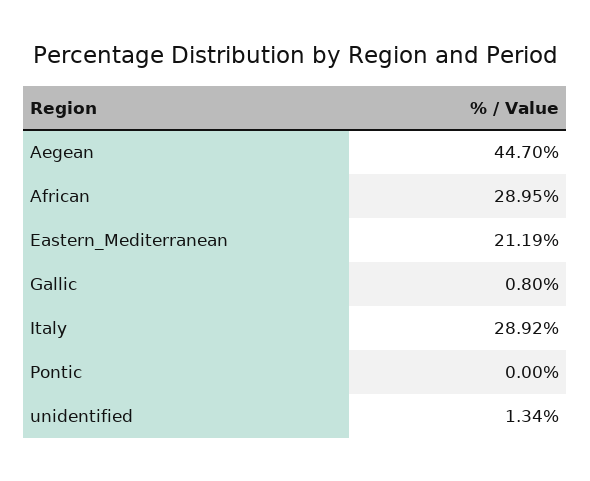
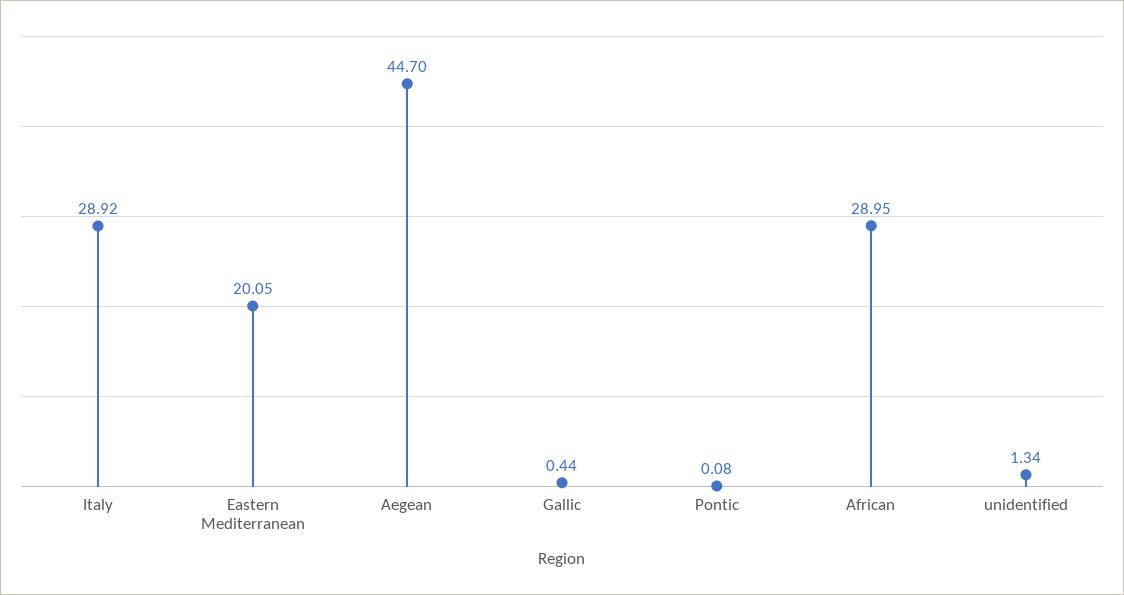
Eastern_Mediterranean: 21.19 -> 20.05
Gallic: 0.8 -> 0.44
Pontic: 0 -> 0.08

